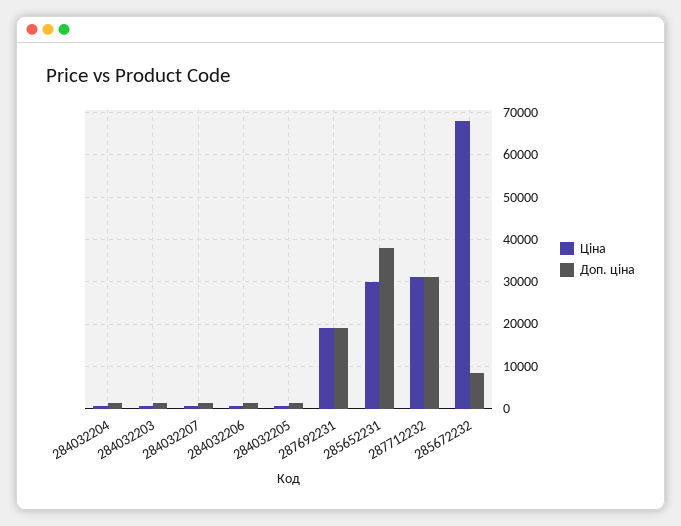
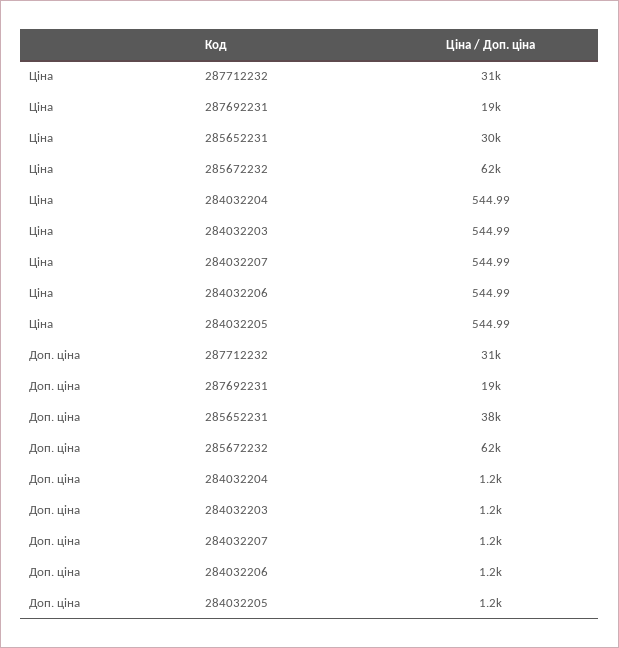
Ціна, 285672232: 68000 -> 62000
Доп. ціна, 285672232: 8000 -> 62000

